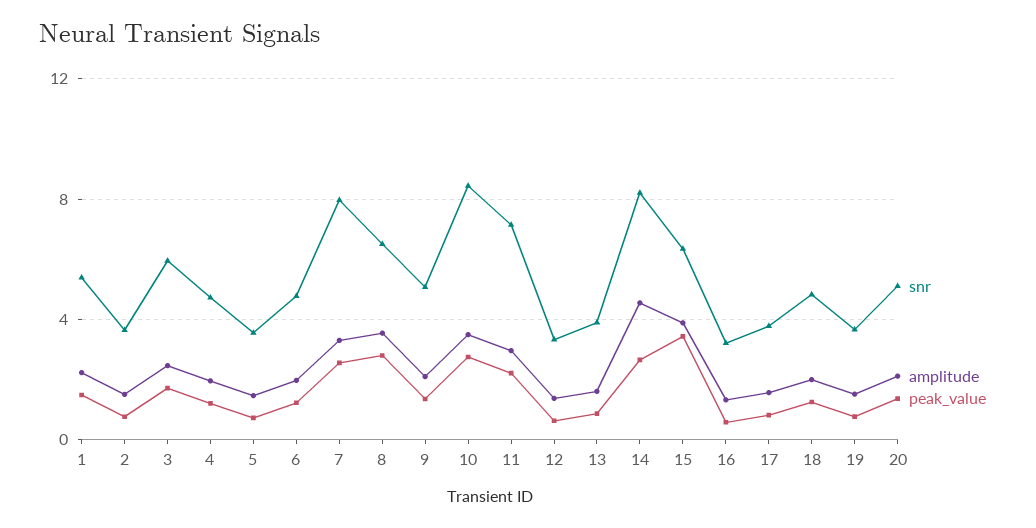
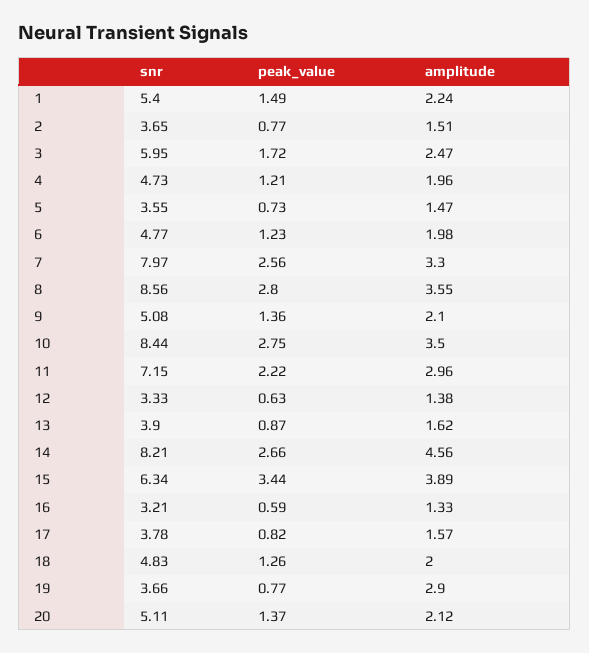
snr, 8: 6.5 -> 8.56
amplitude, 19: 1.5 -> 2.9

